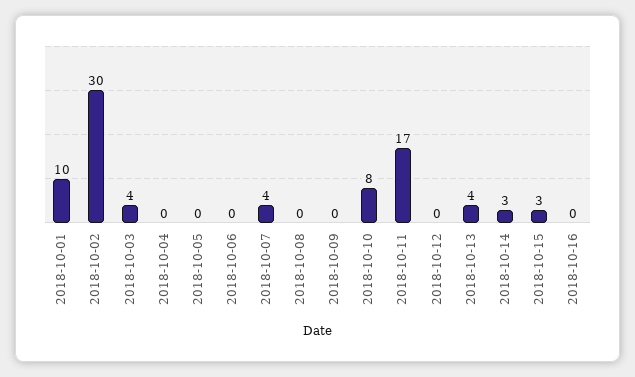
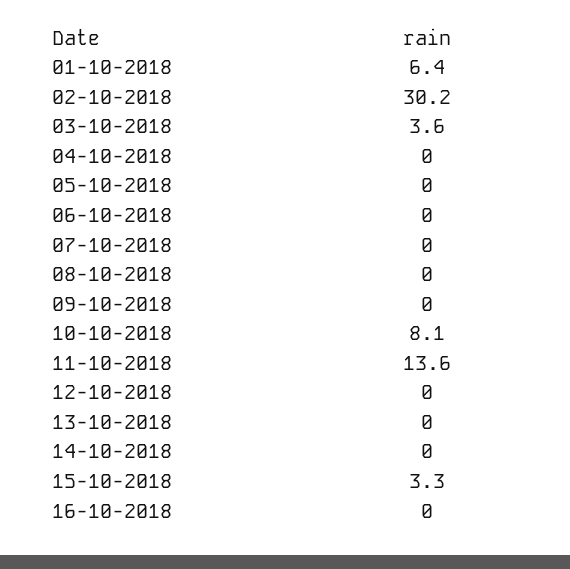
2018-10-01: 10 -> 6.4
2018-10-07: 4 -> 0
2018-10-11: 17 -> 13.6
2018-10-13: 4 -> 0
2018-10-14: 3 -> 0

